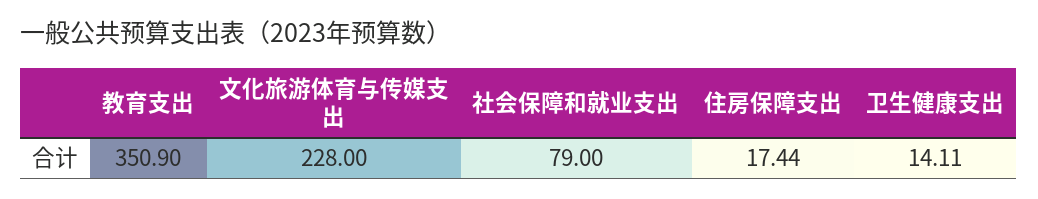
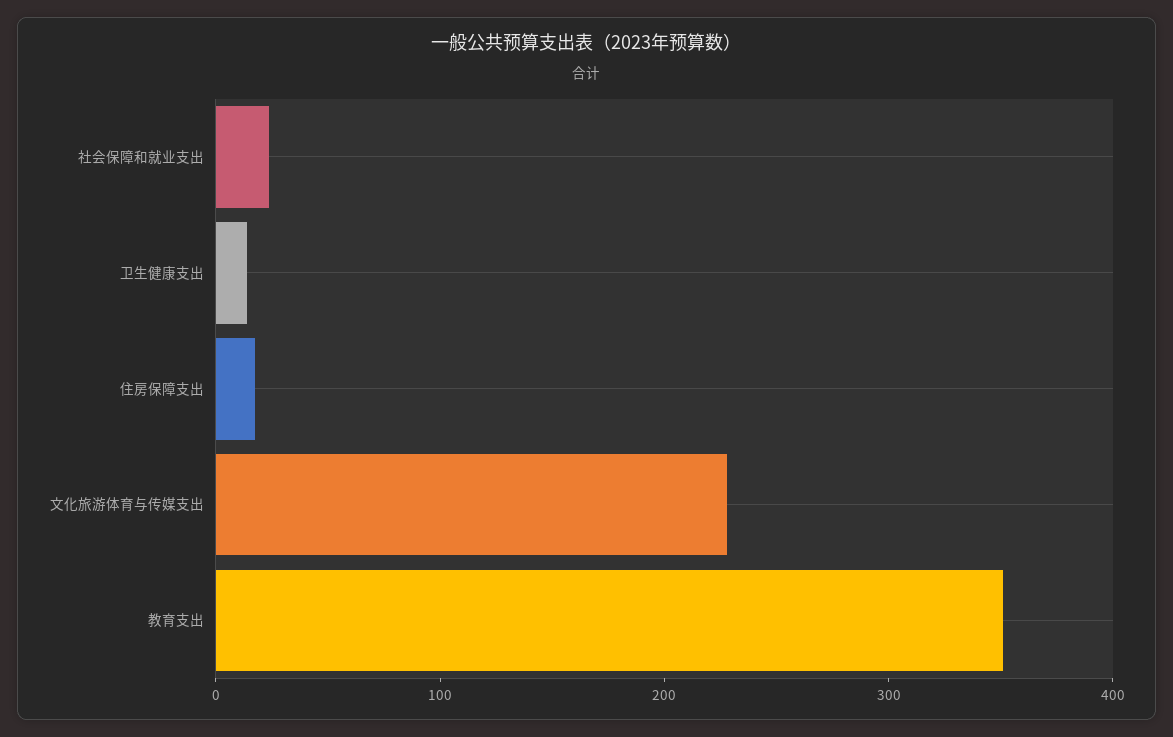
社会保障和就业支出: 79 -> 20

